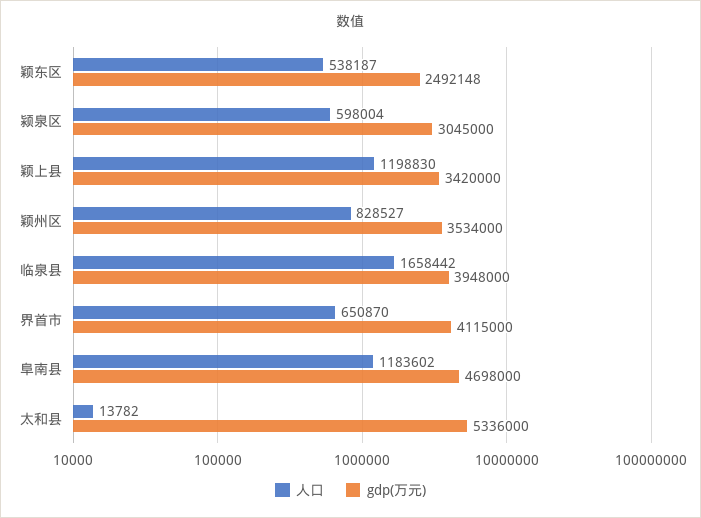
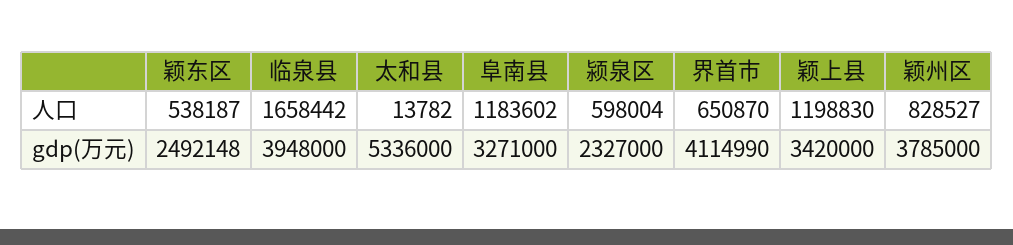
gdp(万元), 颍泉区: 3045000 -> 2327000
gdp(万元), 颖州区: 3534000 -> 3785000
gdp(万元), 界首市: 4115000 -> 4114990
gdp(万元), 阜南县: 4698000 -> 3271000

